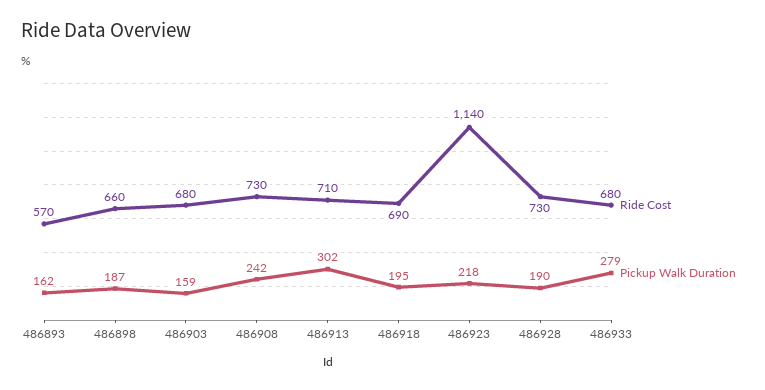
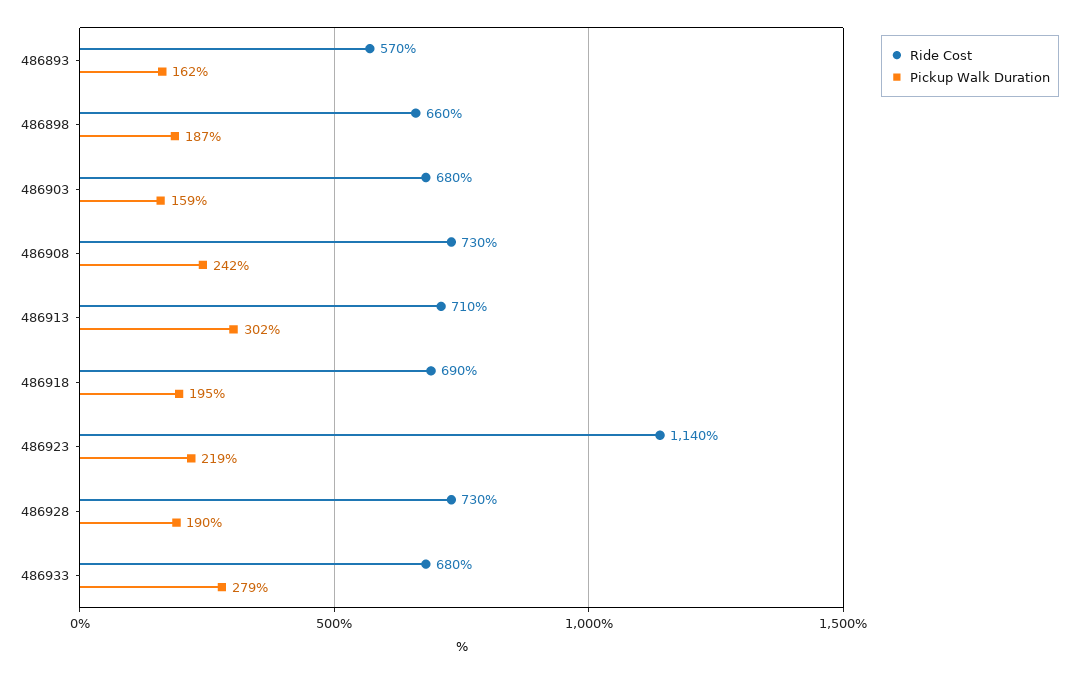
Pickup Walk Duration, 486923: 218 -> 219

